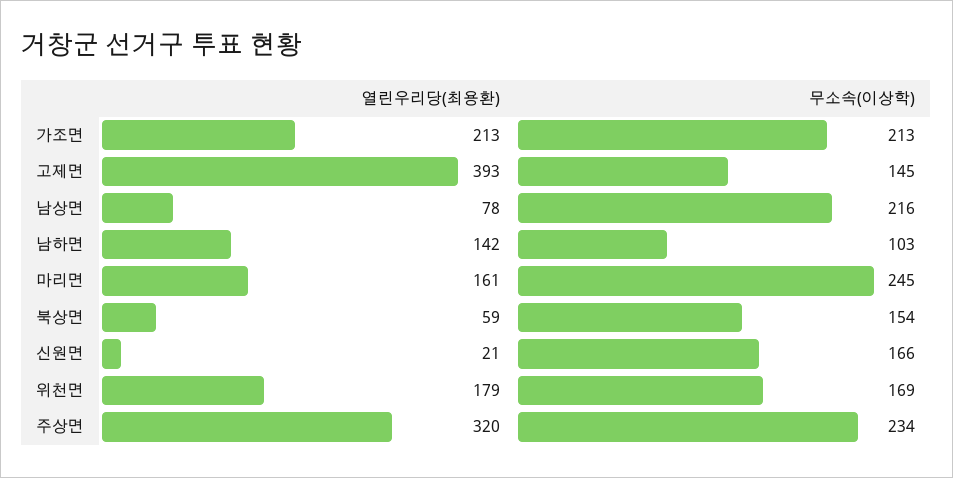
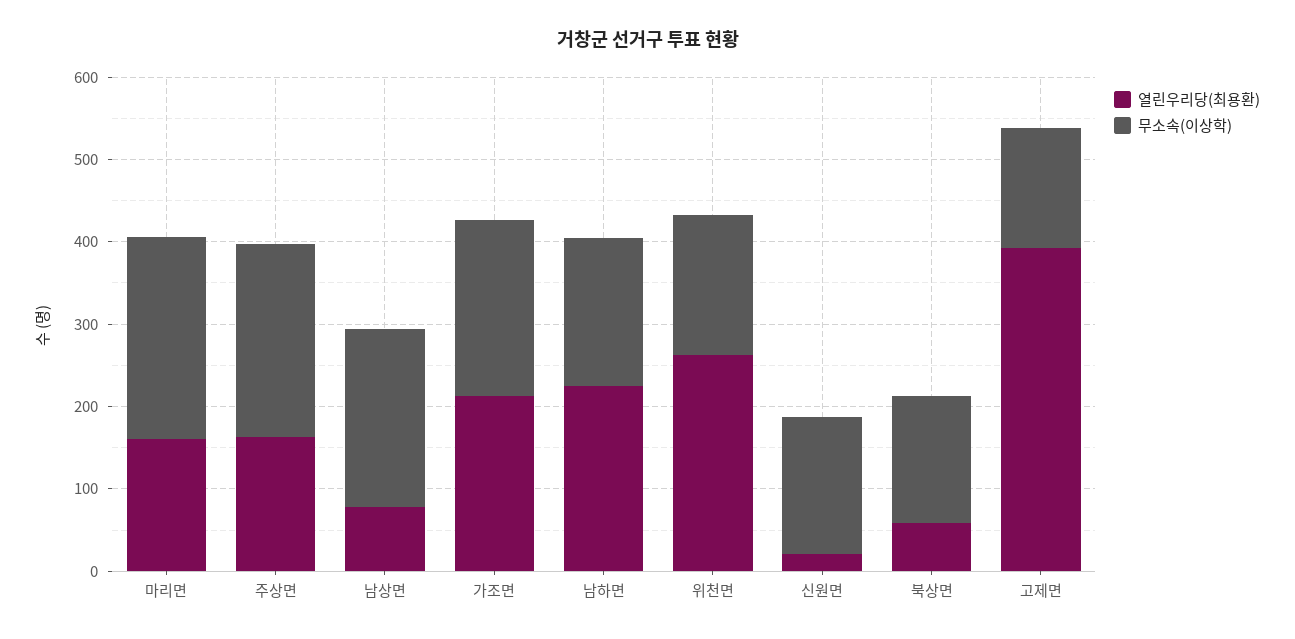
열린우리당(최용환), 남하면: 142 -> 220
무소속(이상학), 남하면: 103 -> 180
열린우리당(최용환), 위천면: 179 -> 260
열린우리당(최용환), 주상면: 320 -> 160

